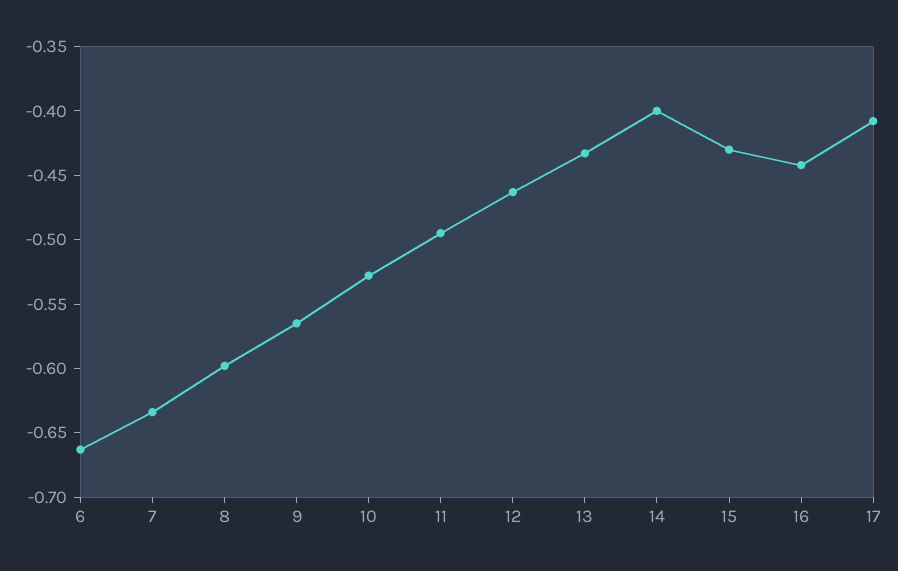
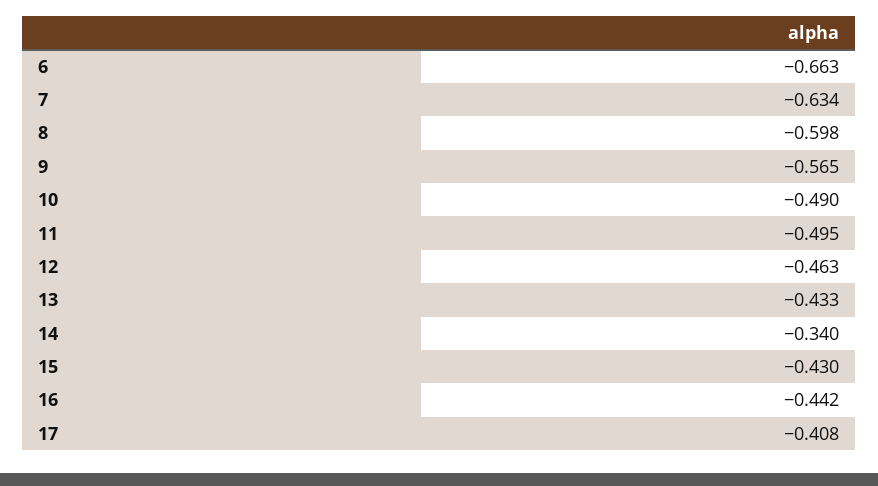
10: -0.53 -> -0.49
14: -0.4 -> -0.34

